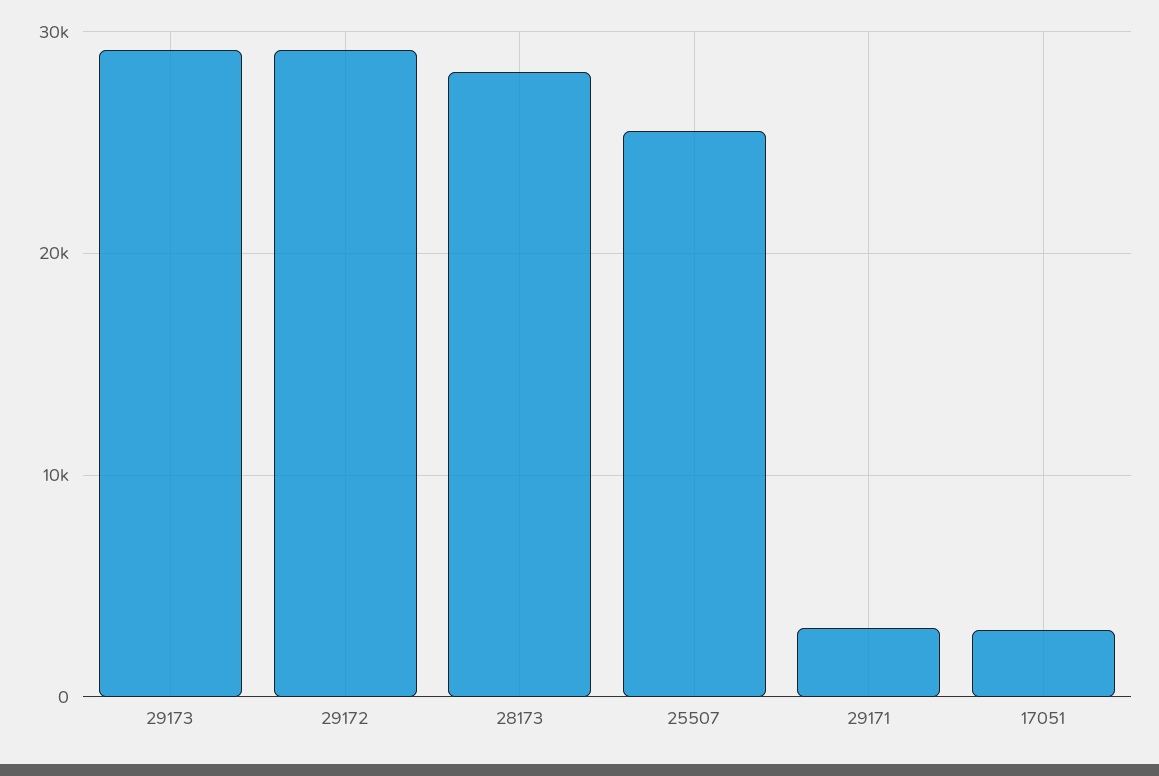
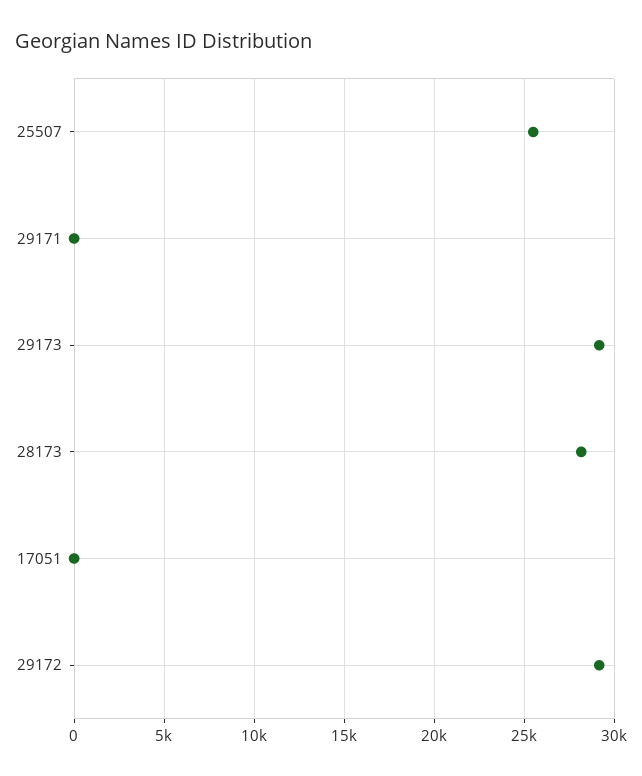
29171: 3000 -> 0
17051: 3000 -> 0

